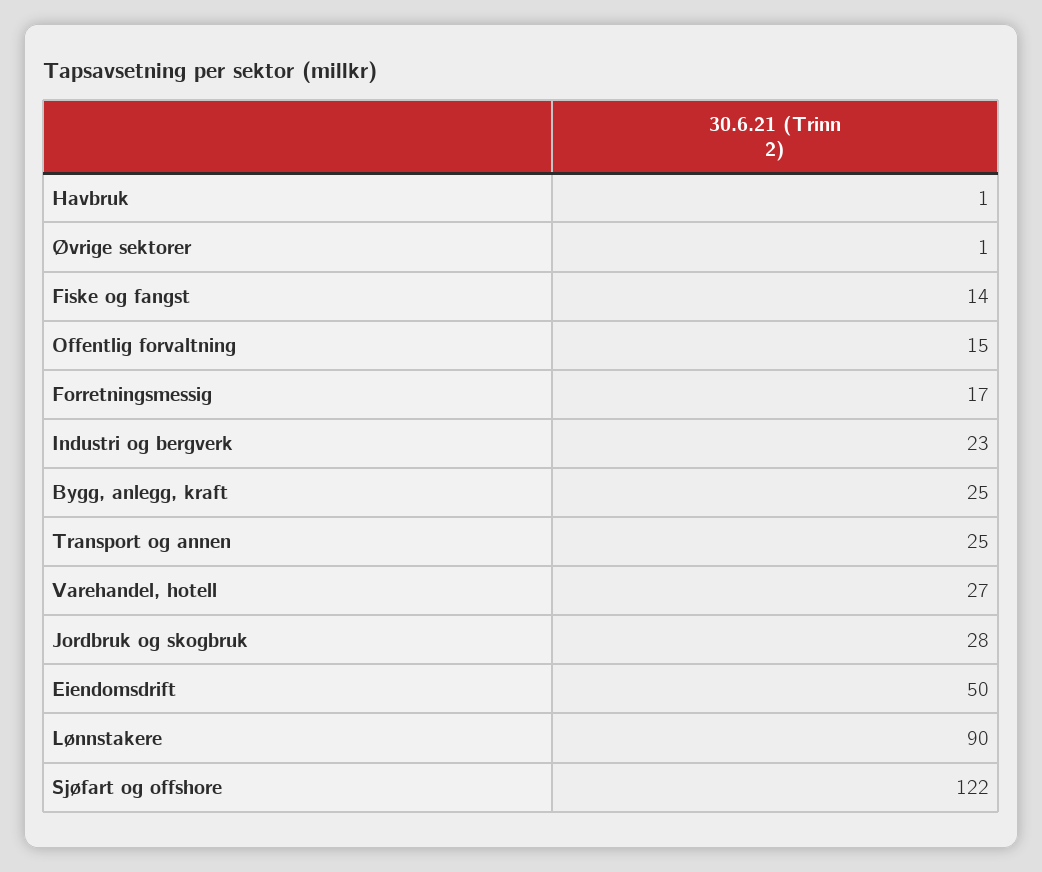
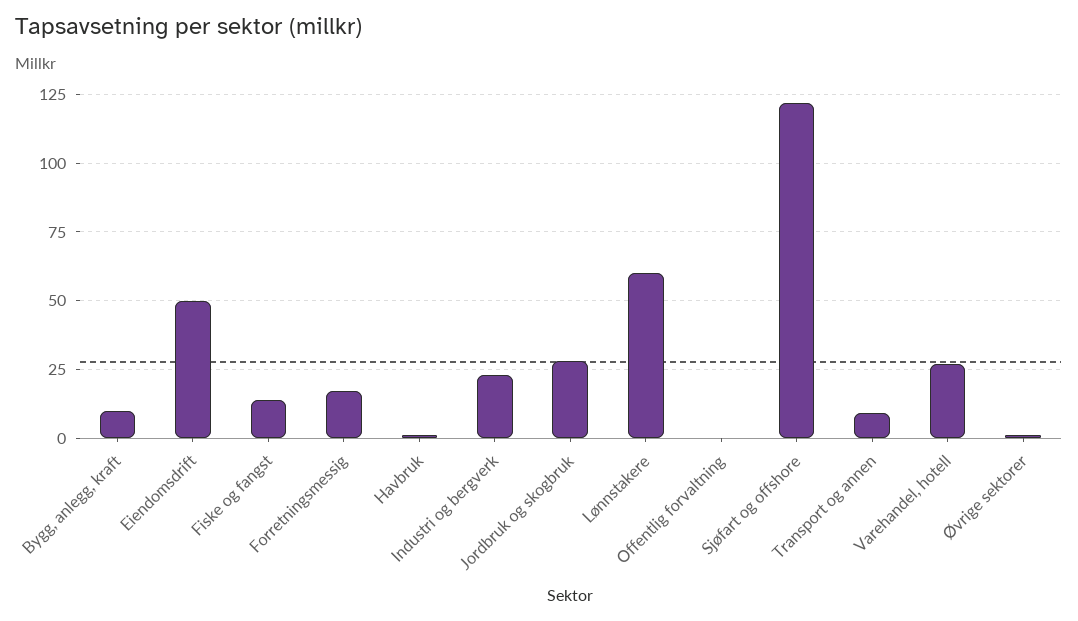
Offentlig forvaltning: 15 -> 0
Bygg, anlegg, kraft: 25 -> 10
Transport og annen: 25 -> 10
Lønnstakere: 90 -> 60

